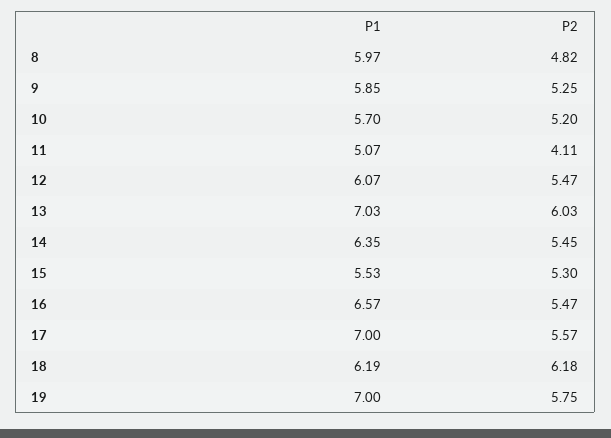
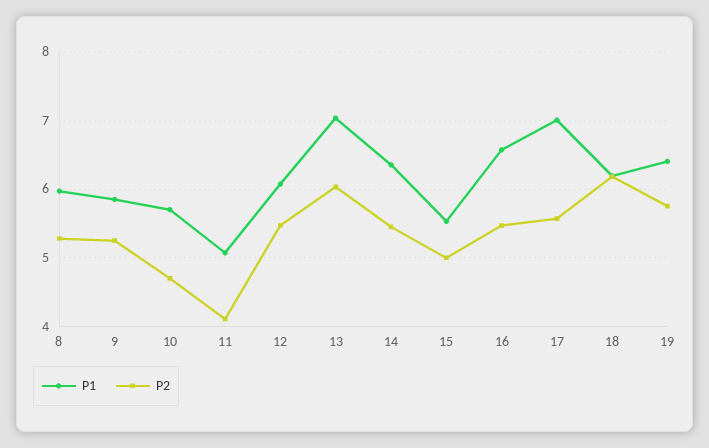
P2, 8: 4.82 -> 5.3
P2, 10: 5.2 -> 4.7
P2, 15: 5.3 -> 5
P1, 19: 7 -> 6.4

